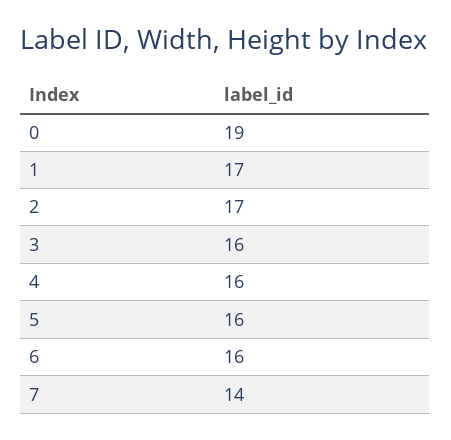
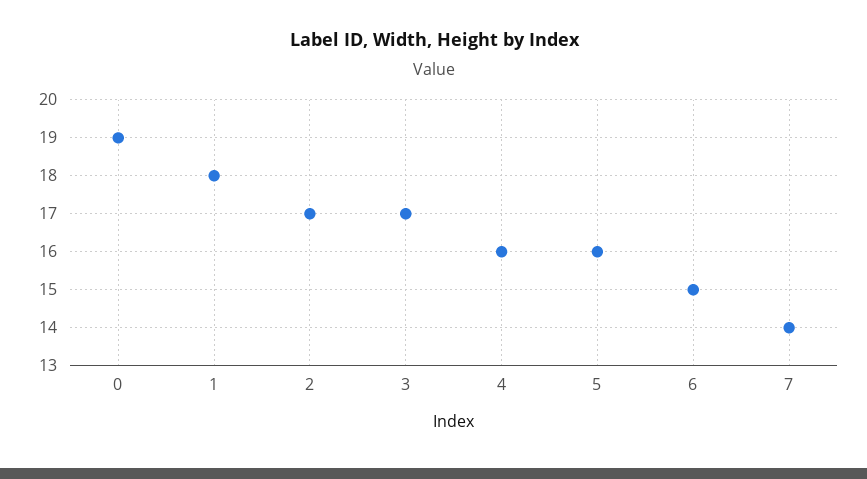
1: 17 -> 18
3: 16 -> 17
6: 16 -> 15

